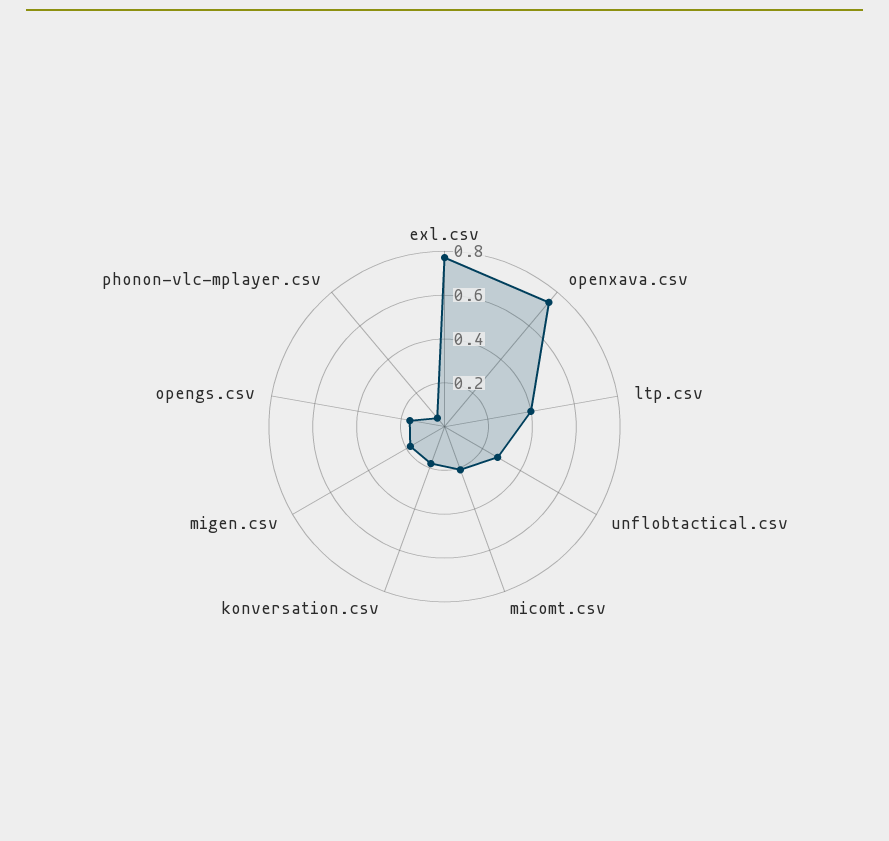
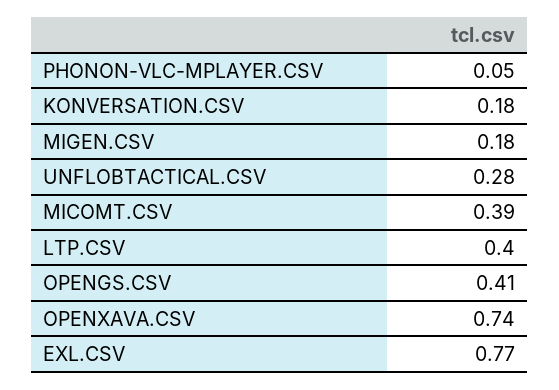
micomt.csv: 0.2 -> 0.39
opengs.csv: 0.15 -> 0.41

